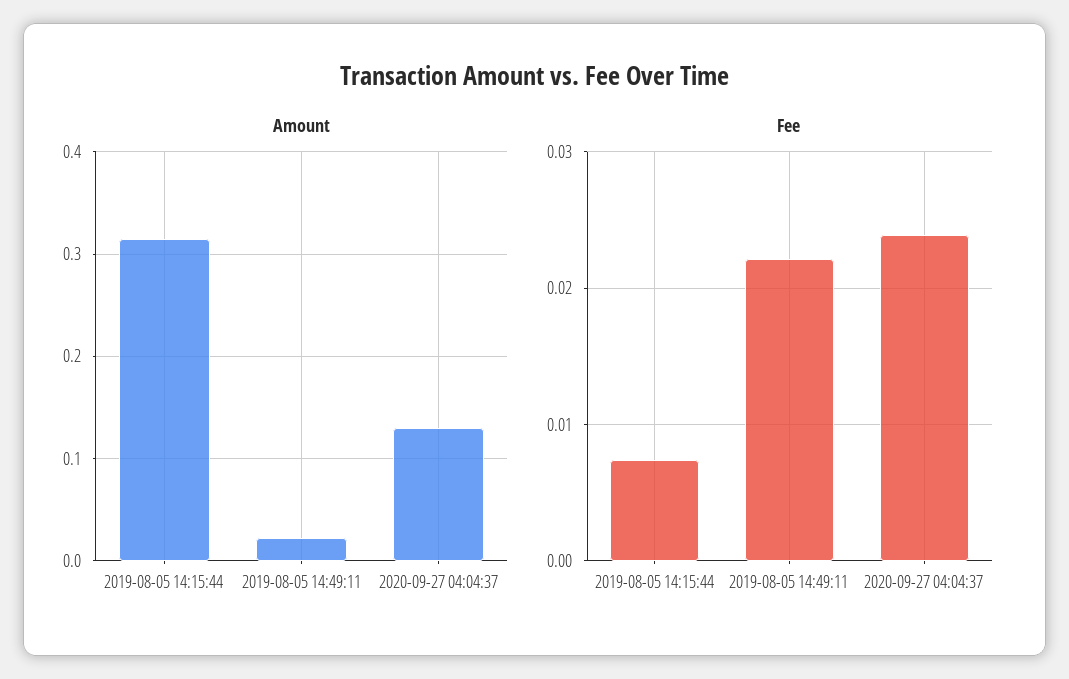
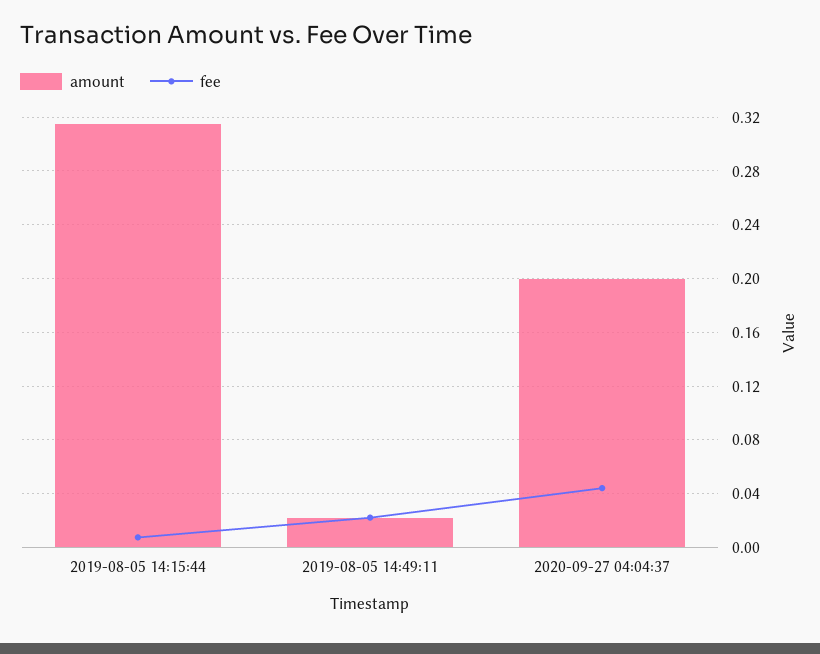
Amount, 2020-09-27 04:04:37: 0.13 -> 0.2
Fee, 2020-09-27 04:04:37: 0.024 -> 0.045

